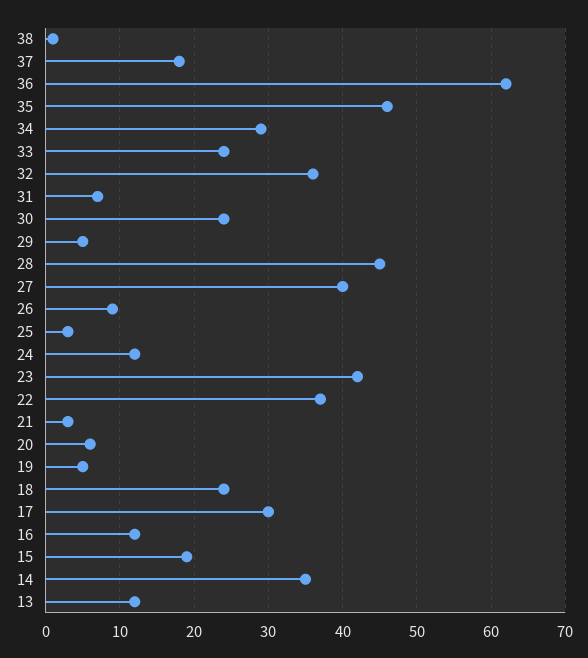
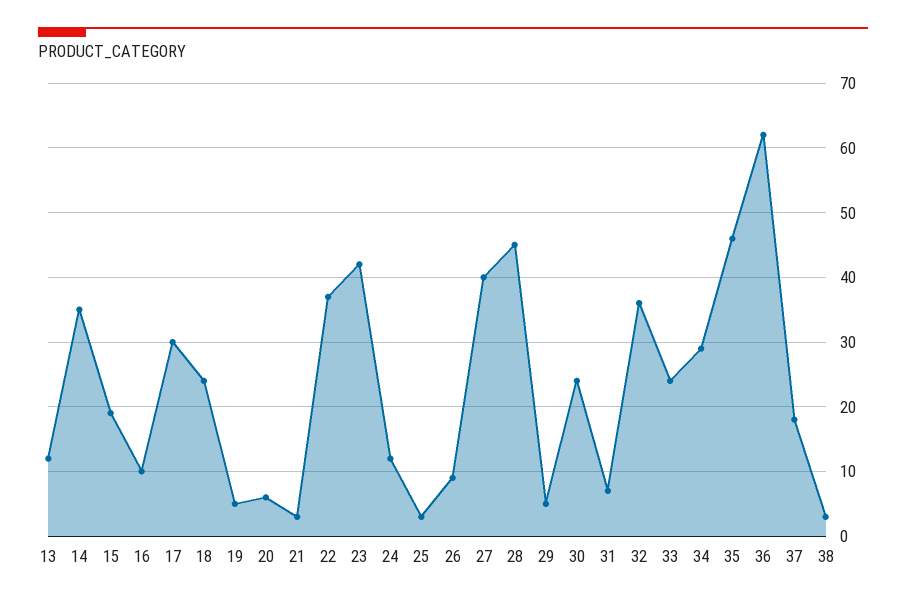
38: 1 -> 3
16: 12 -> 10

